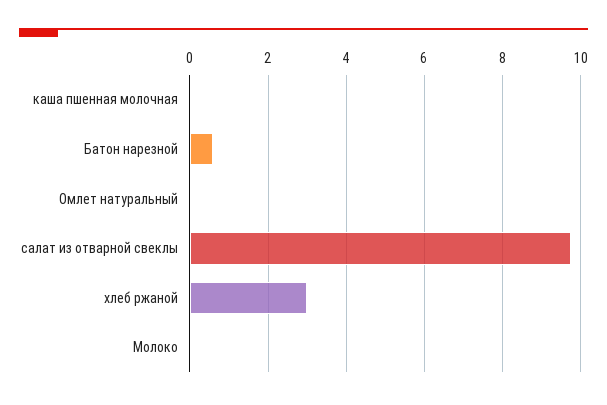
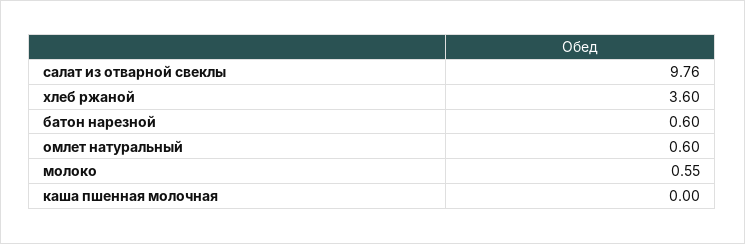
Омлет натуральный: 0 -> 0.6
хлеб ржаной: 3 -> 3.6
Молоко: 0 -> 0.55

